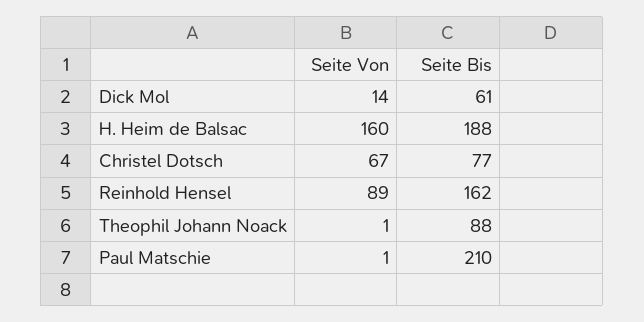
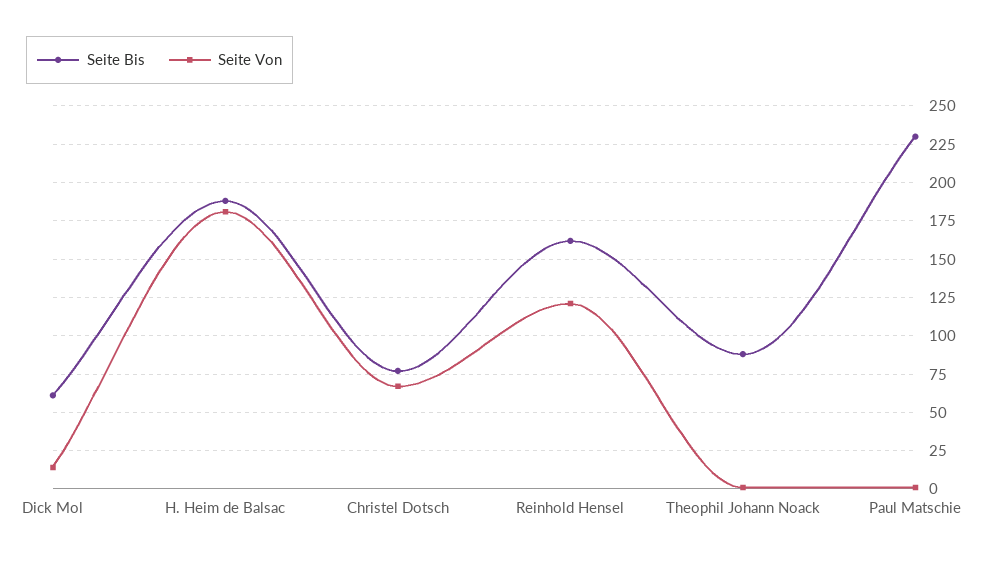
Seite Von, H. Heim de Balsac: 160 -> 180
Seite Von, Reinhold Hensel: 89 -> 120
Seite Bis, Paul Matschie: 210 -> 230

